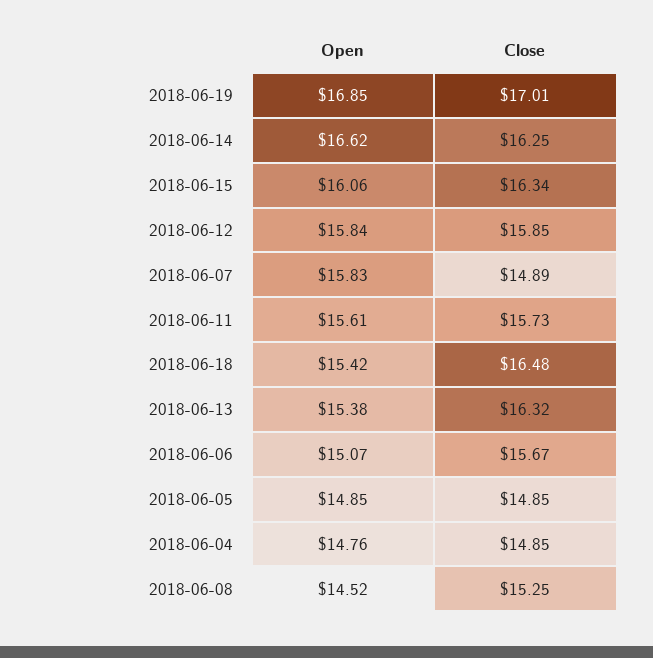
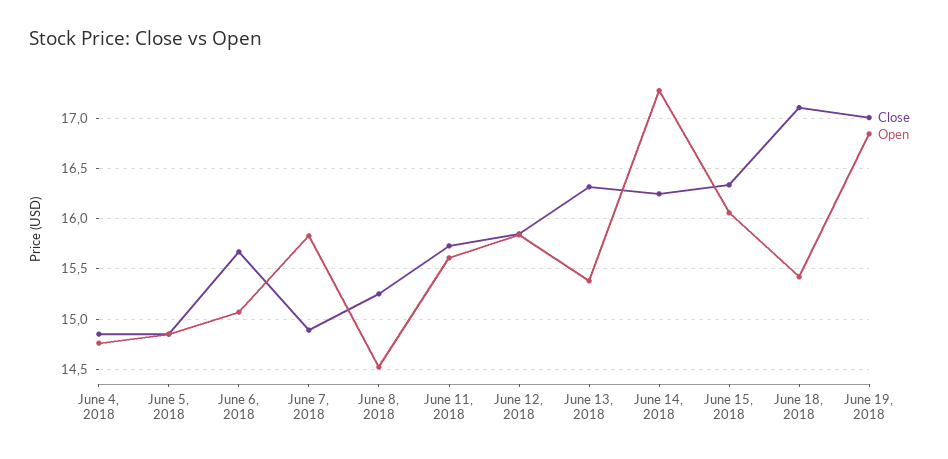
Open, 2018-06-14: 16.62 -> 17.3
Close, 2018-06-18: 16.48 -> 17.1

